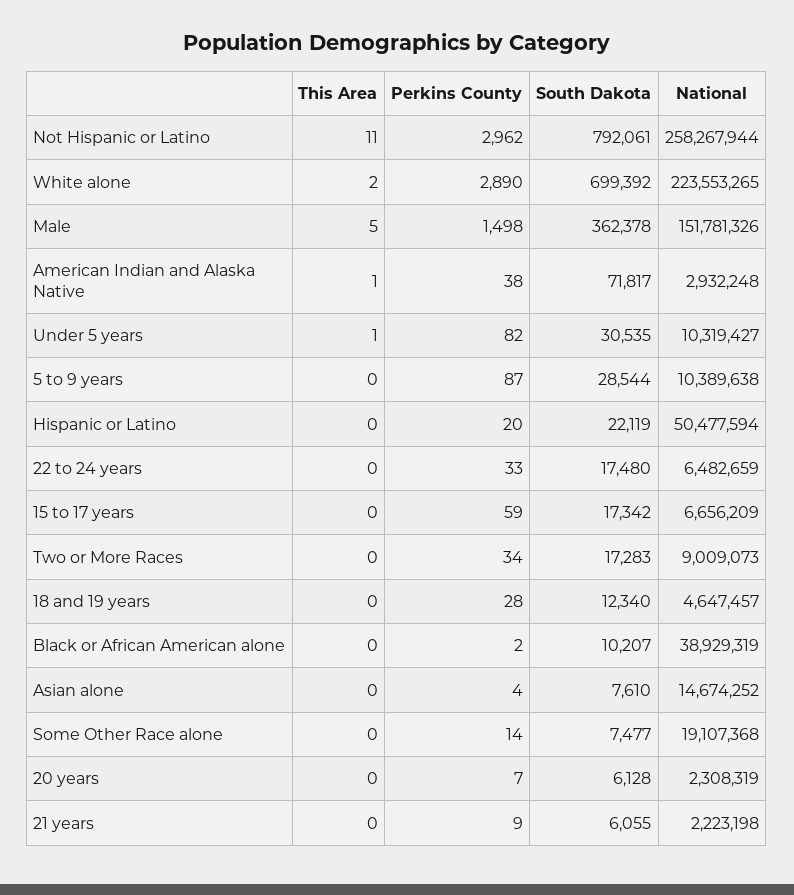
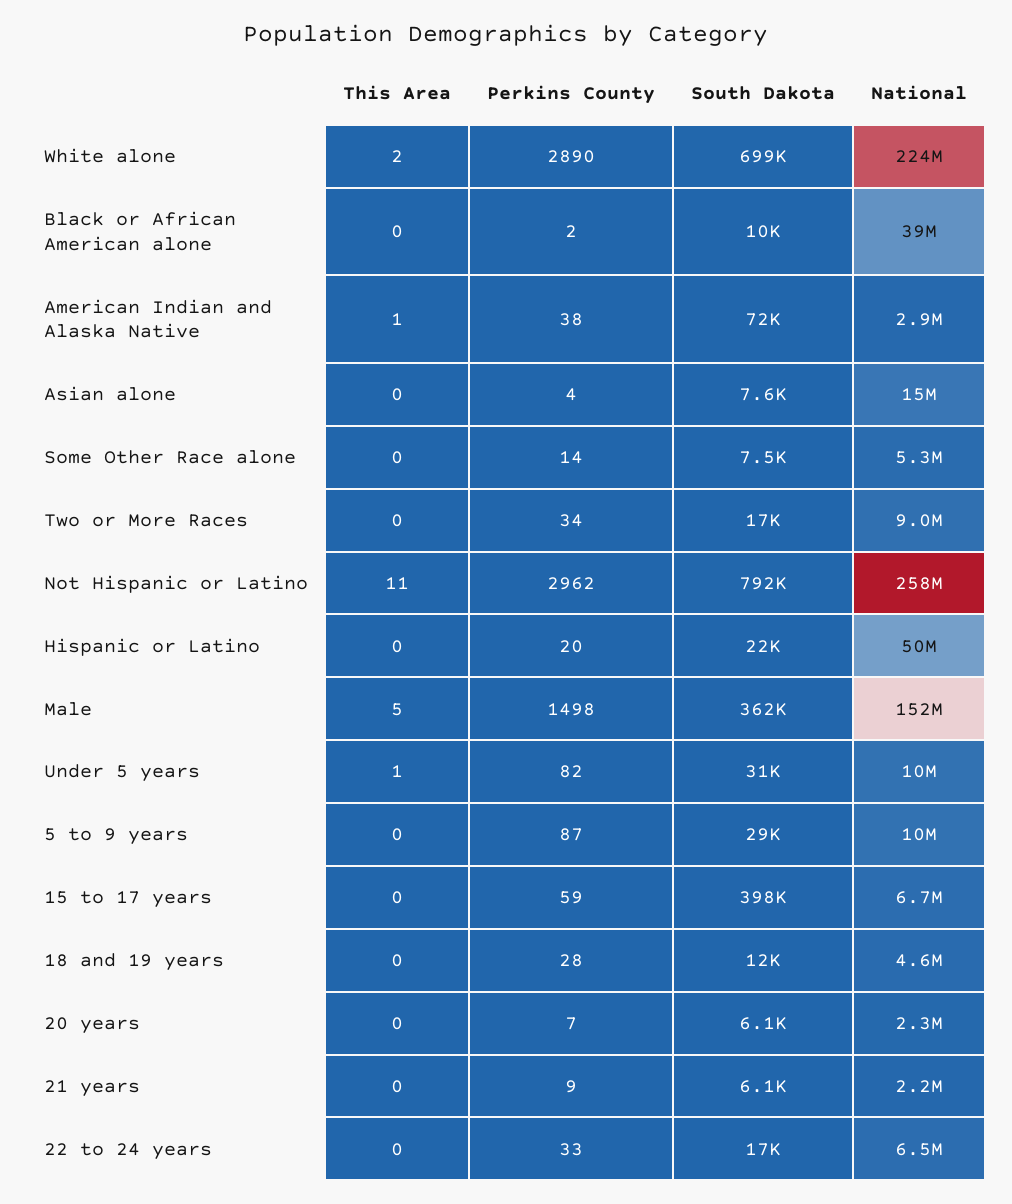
South Dakota, 15 to 17 years: 17342 -> 398000
National, Some Other Race alone: 19107368 -> 5300000

